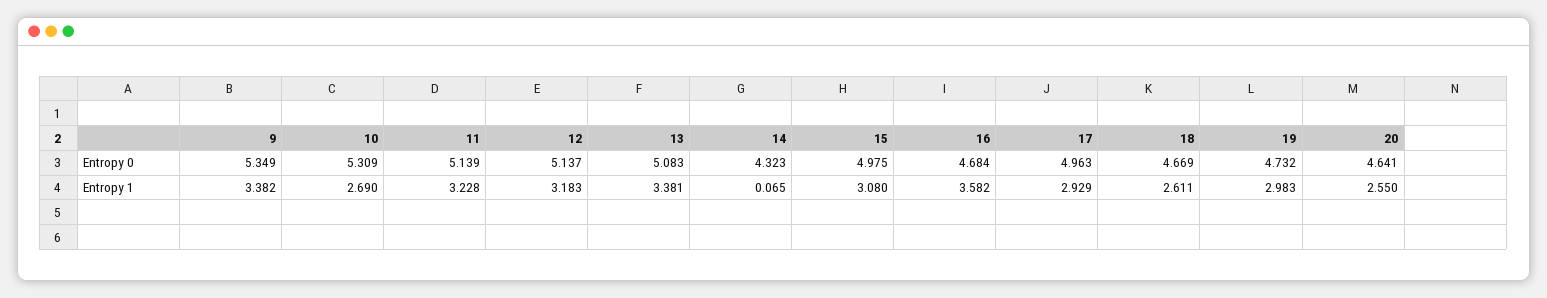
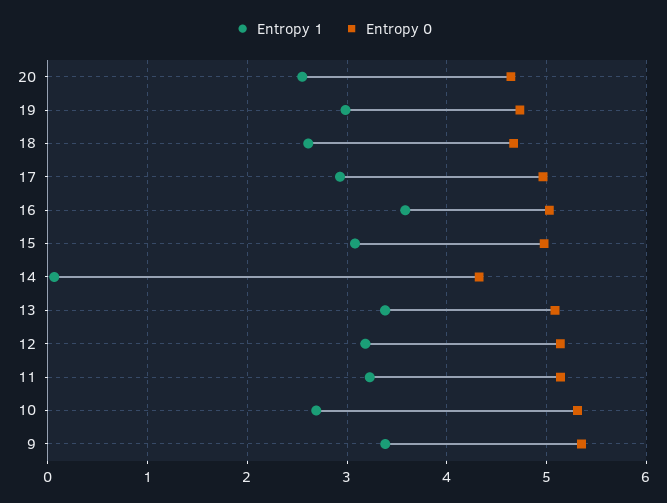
Entropy 0, 16: 4.684 -> 5

